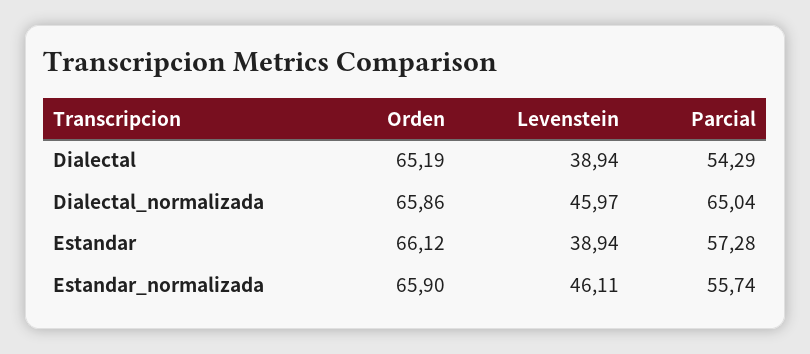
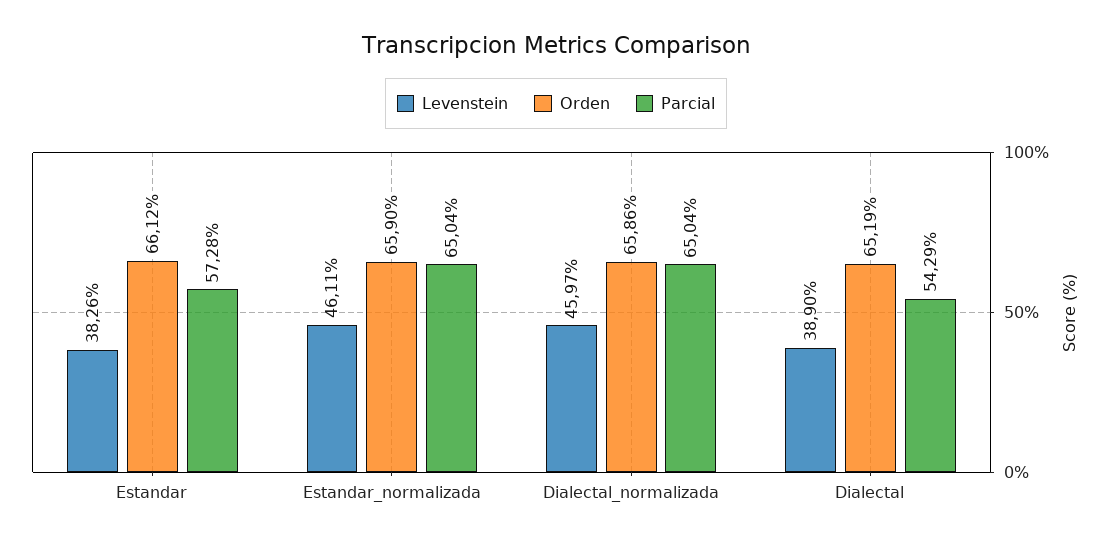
Levenstein, Dialectal: 38.94 -> 38.9
Levenstein, Estandar: 38.94 -> 38.26
Parcial, Estandar_normalizada: 55.74 -> 65.04

